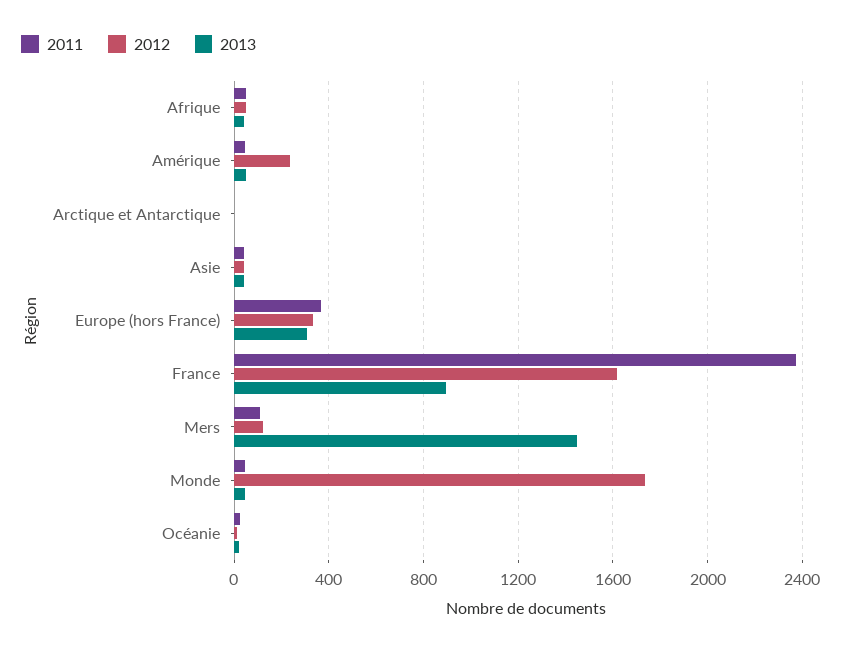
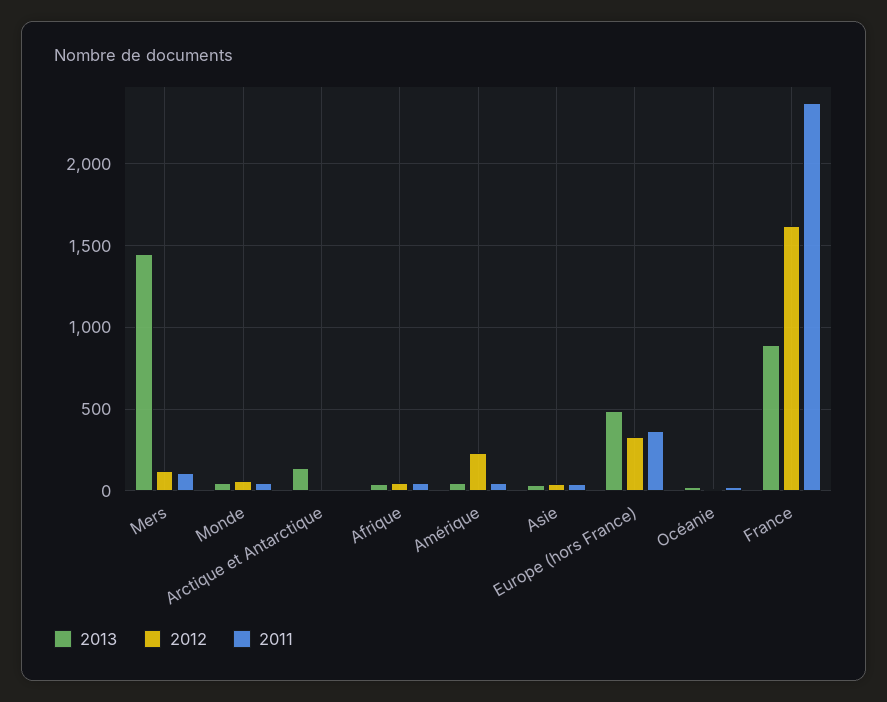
2013, Arctique et Antarctique: 0 -> 150
2013, Europe (hors France): 300 -> 500
2012, Monde: 1750 -> 50

